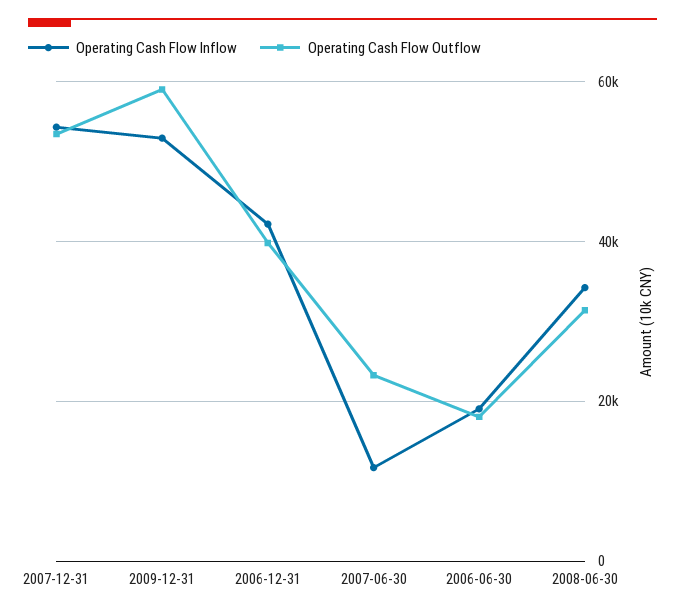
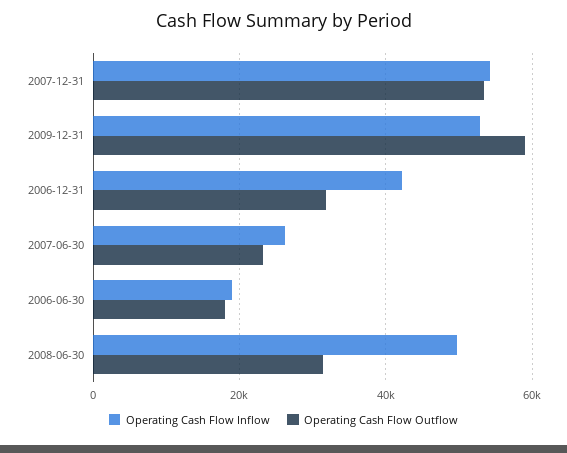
Operating Cash Flow Outflow, 2006-12-31: 40000 -> 32000
Operating Cash Flow Inflow, 2007-06-30: 12000 -> 26000
Operating Cash Flow Inflow, 2008-06-30: 34000 -> 50000

